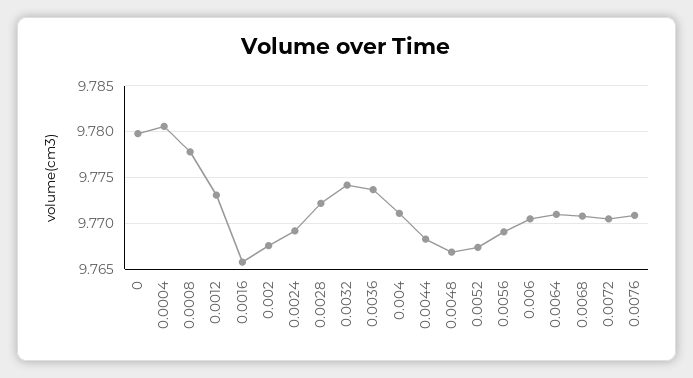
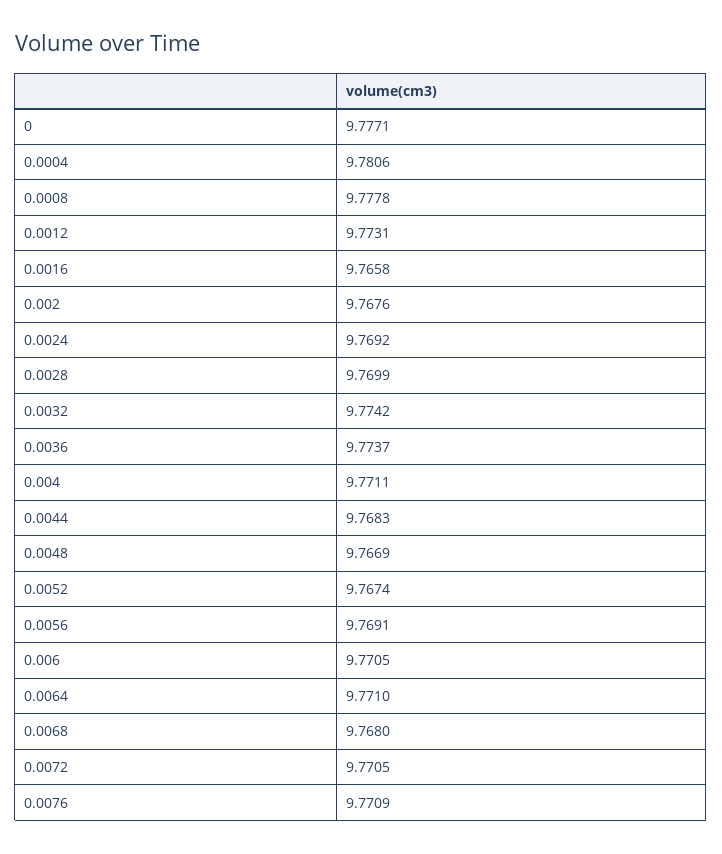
0: 9.78 -> 9.7771
0.0028: 9.772 -> 9.7699
0.0068: 9.771 -> 9.768

